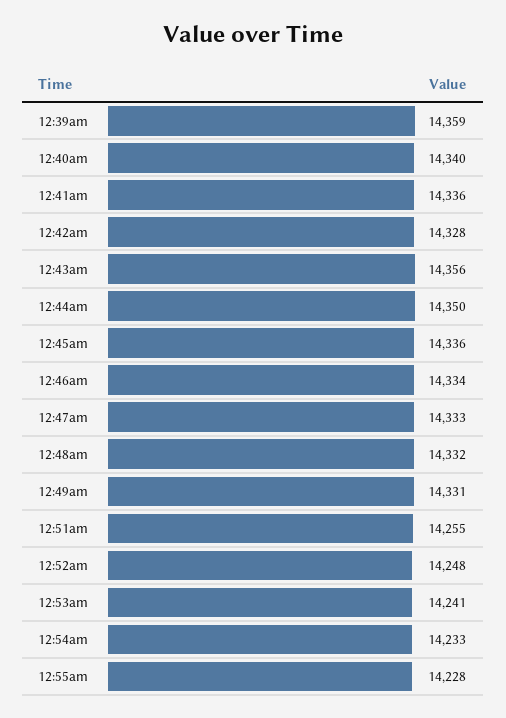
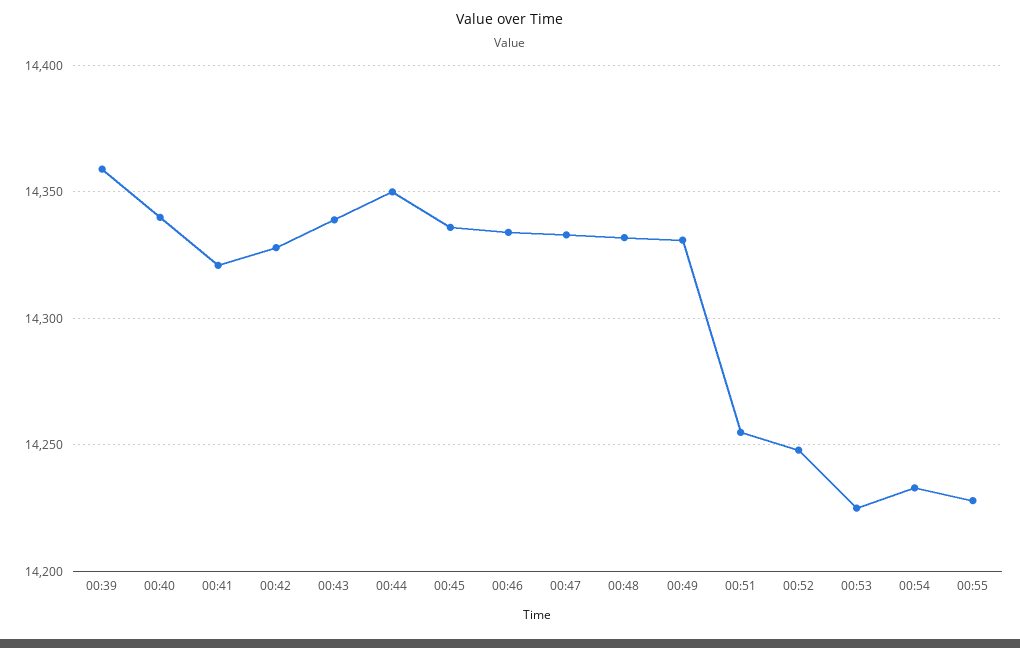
12:41am: 14336 -> 14320
12:43am: 14356 -> 14340
12:53am: 14241 -> 14225

